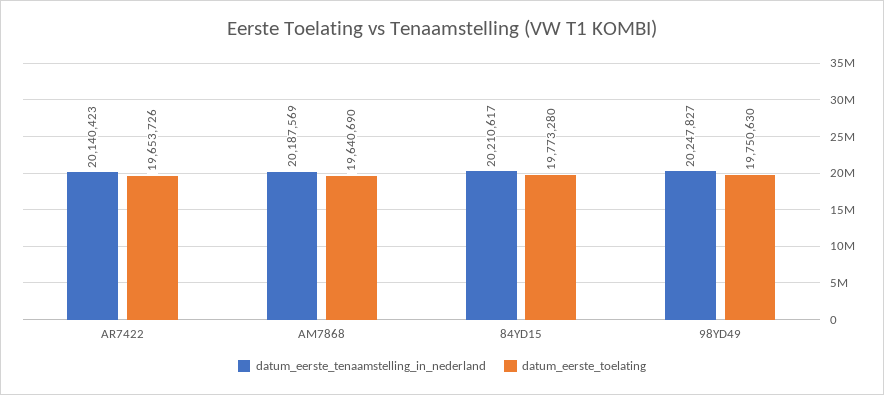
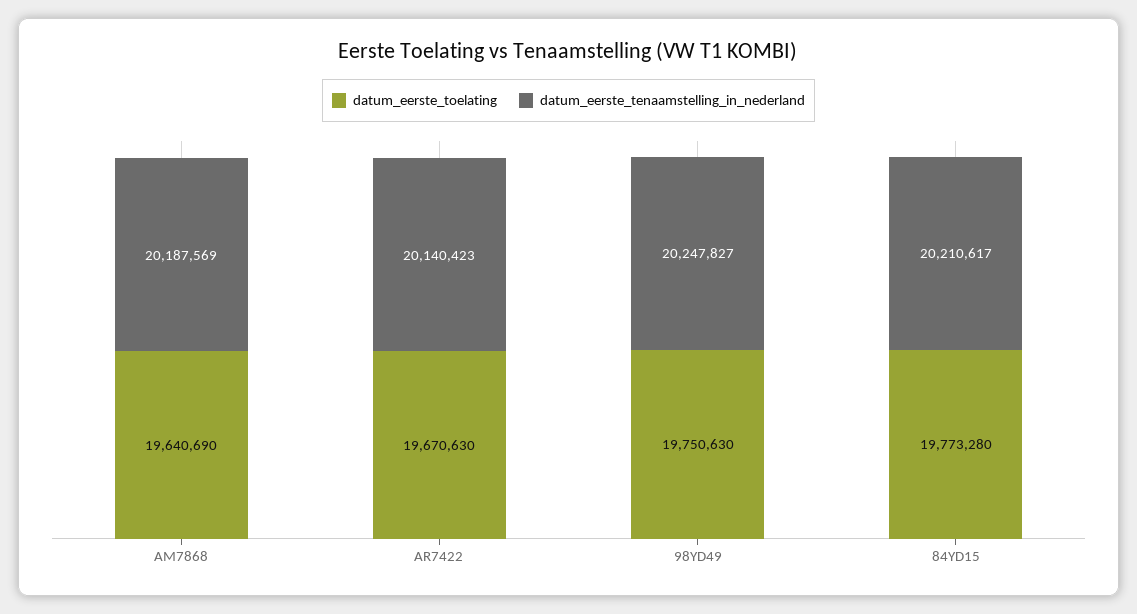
datum_eerste_toelating, AR7422: 19653726 -> 19670630

